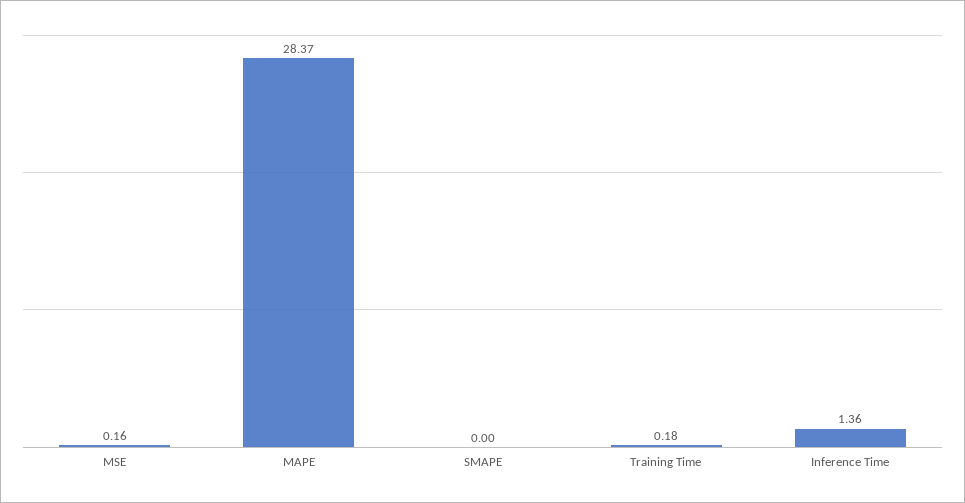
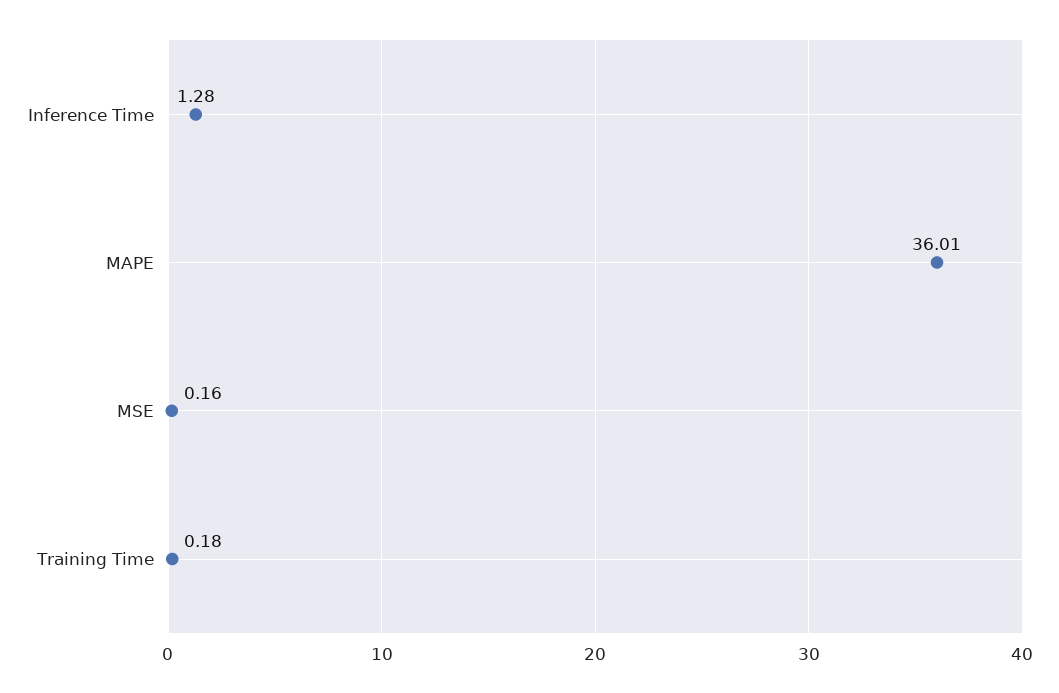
MAPE: 28.37 -> 36.01
SMAPE: 0 -> none
Inference Time: 1.36 -> 1.28

